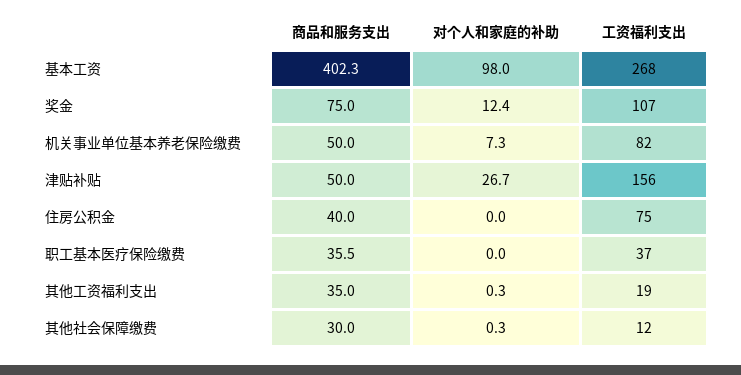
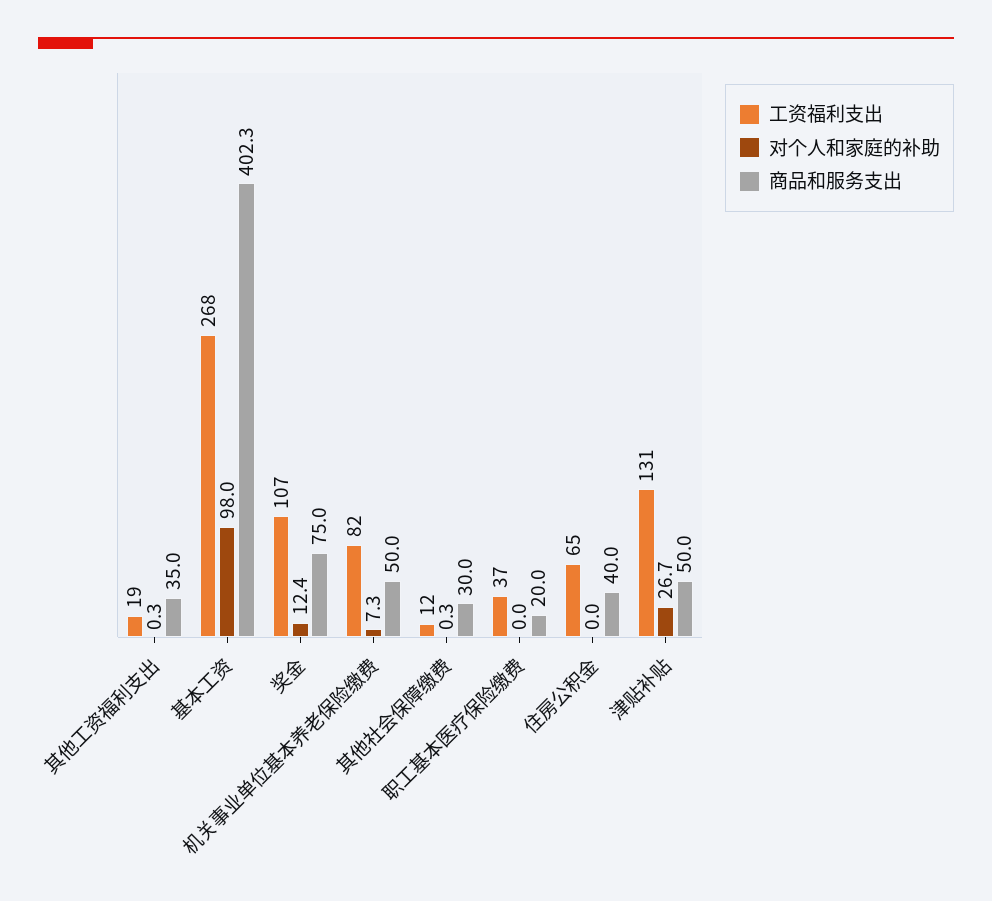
工资福利支出, 津贴补贴: 156 -> 131
工资福利支出, 住房公积金: 75 -> 65
商品和服务支出, 职工基本医疗保险缴费: 35.5 -> 20

